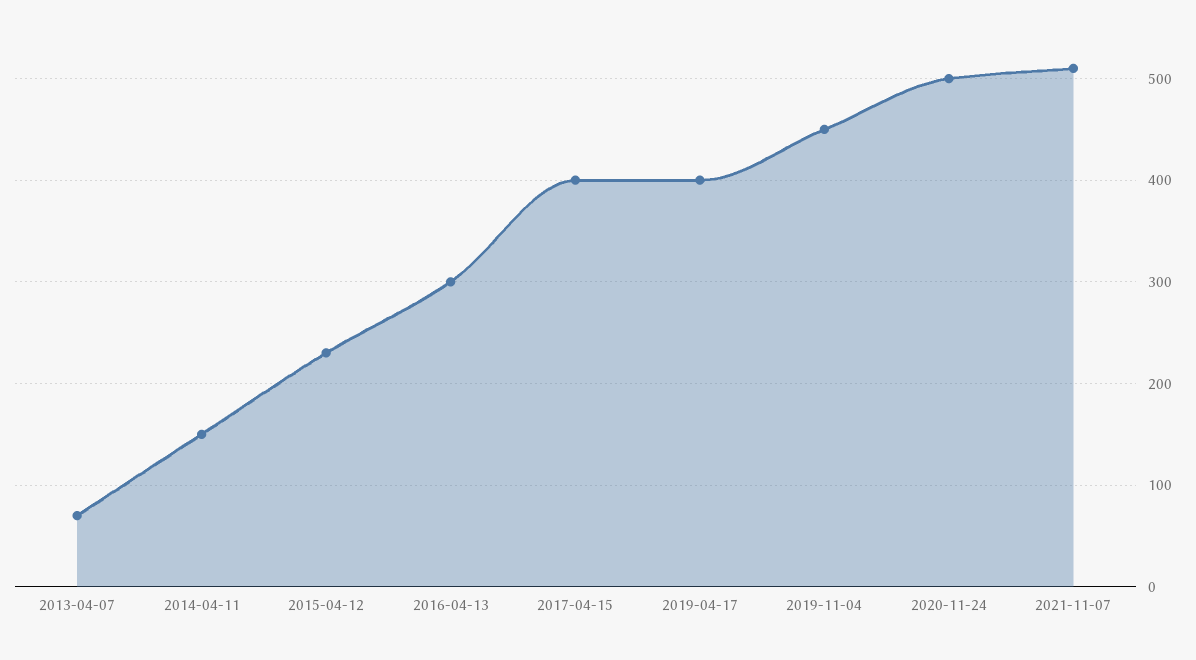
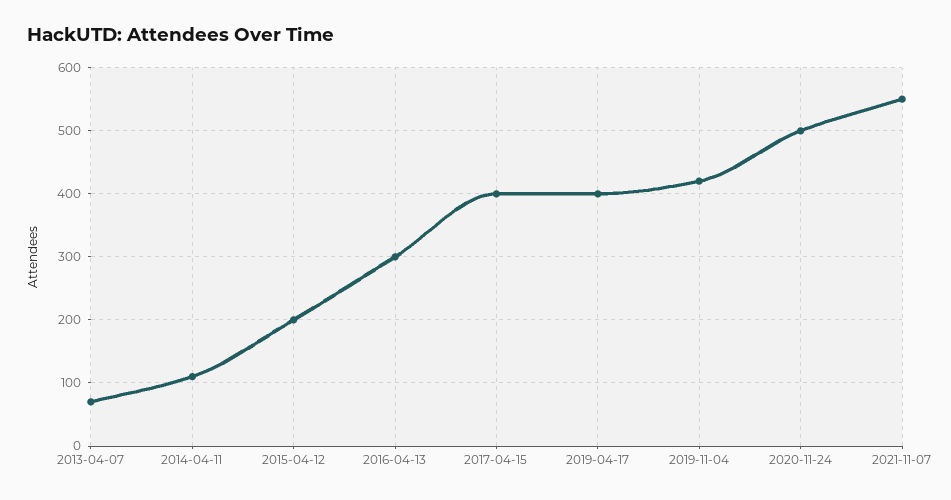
2014-04-11: 150 -> 110
2015-04-12: 230 -> 200
2019-11-04: 450 -> 420
2021-11-07: 510 -> 550

